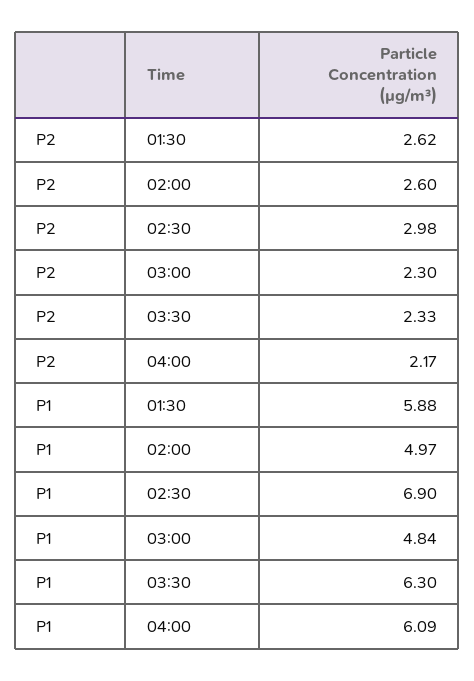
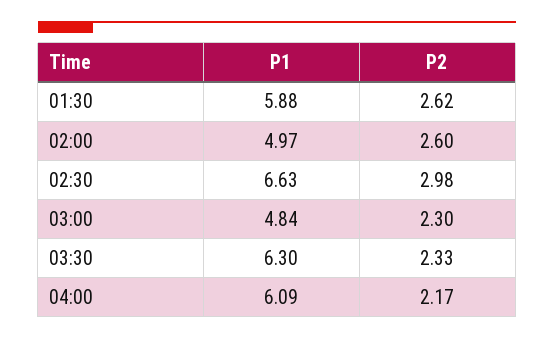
P1, 02:30: 6.9 -> 6.63

